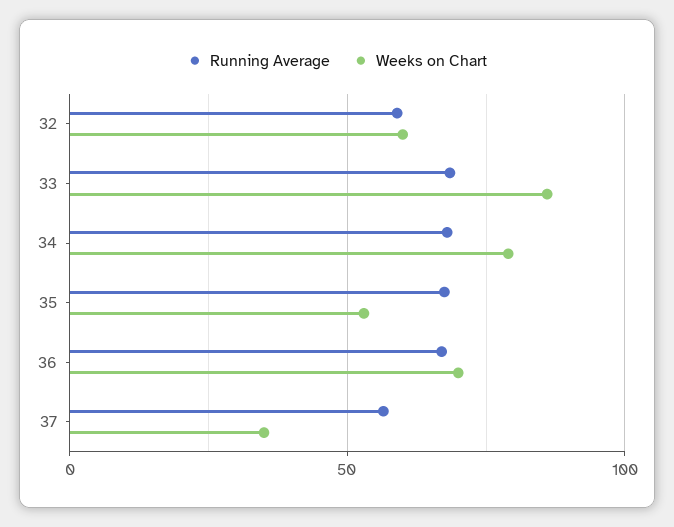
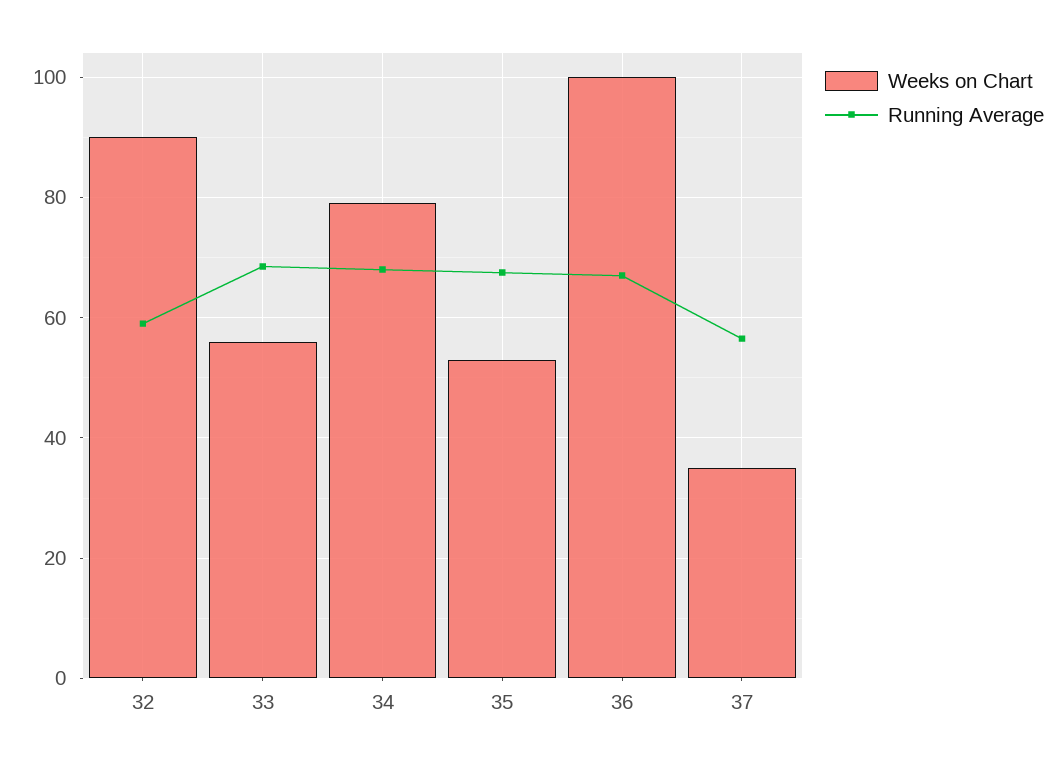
Weeks on Chart, 32: 60 -> 90
Weeks on Chart, 33: 85 -> 56
Weeks on Chart, 36: 70 -> 100

